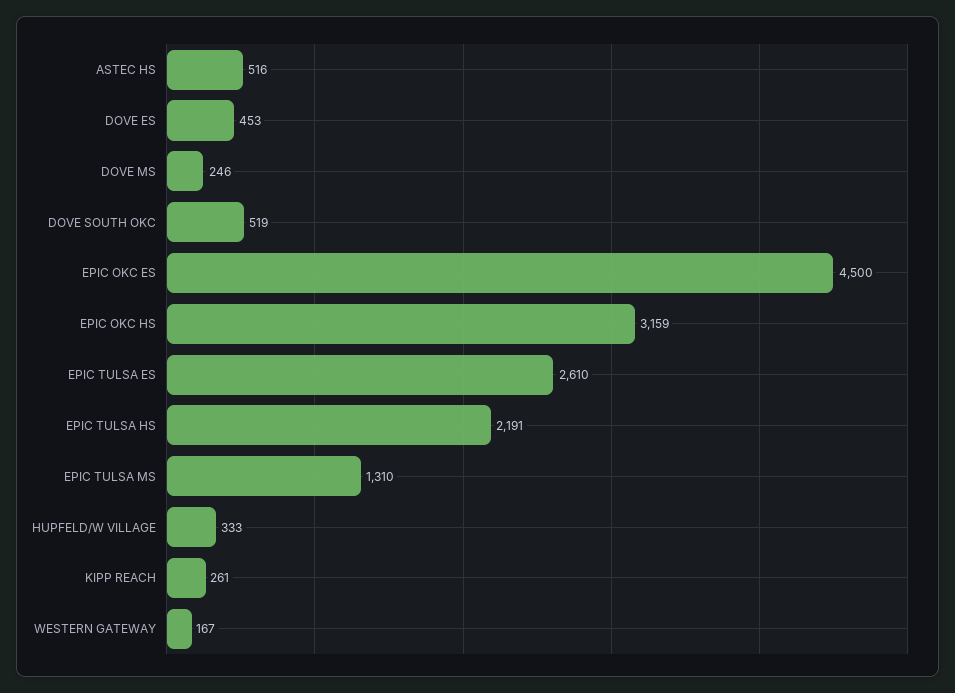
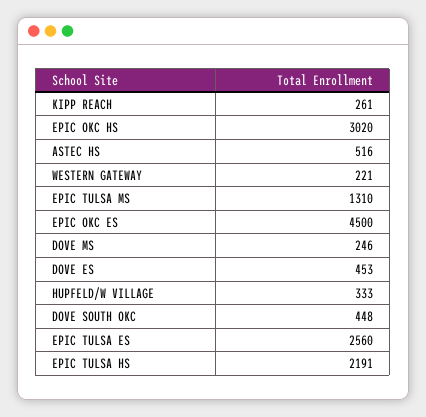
DOVE SOUTH OKC: 519 -> 448
EPIC OKC HS: 3159 -> 3020
EPIC TULSA ES: 2610 -> 2560
WESTERN GATEWAY: 167 -> 221

